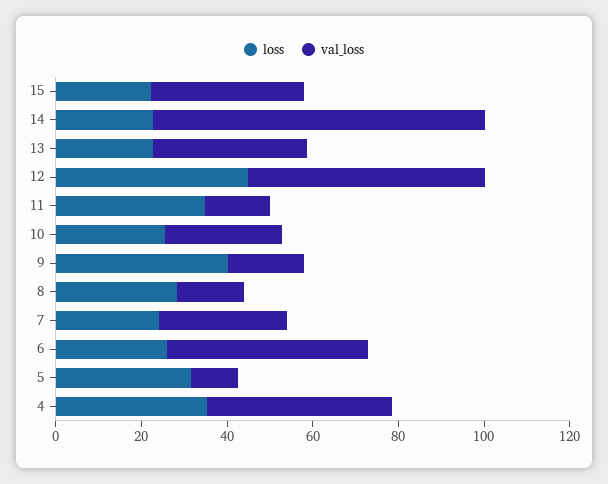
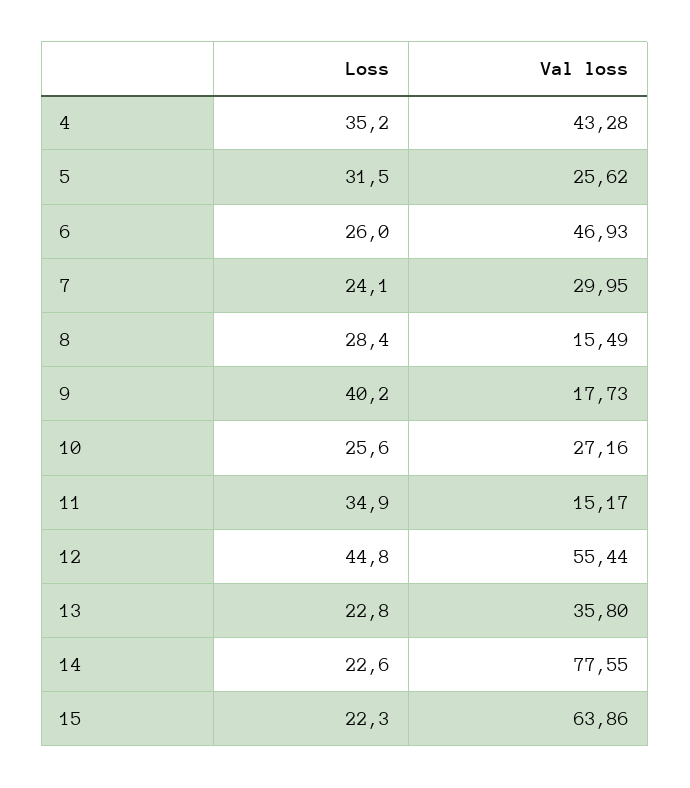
val_loss, 15: 35 -> 63.86
val_loss, 5: 10 -> 25.62

